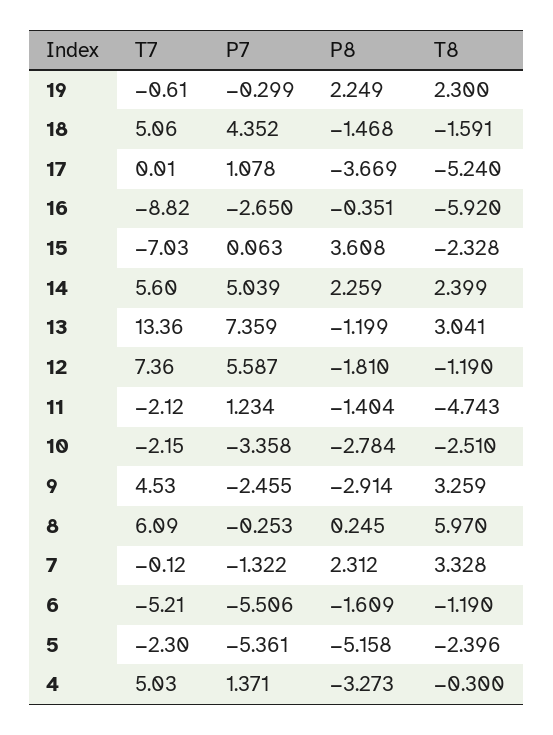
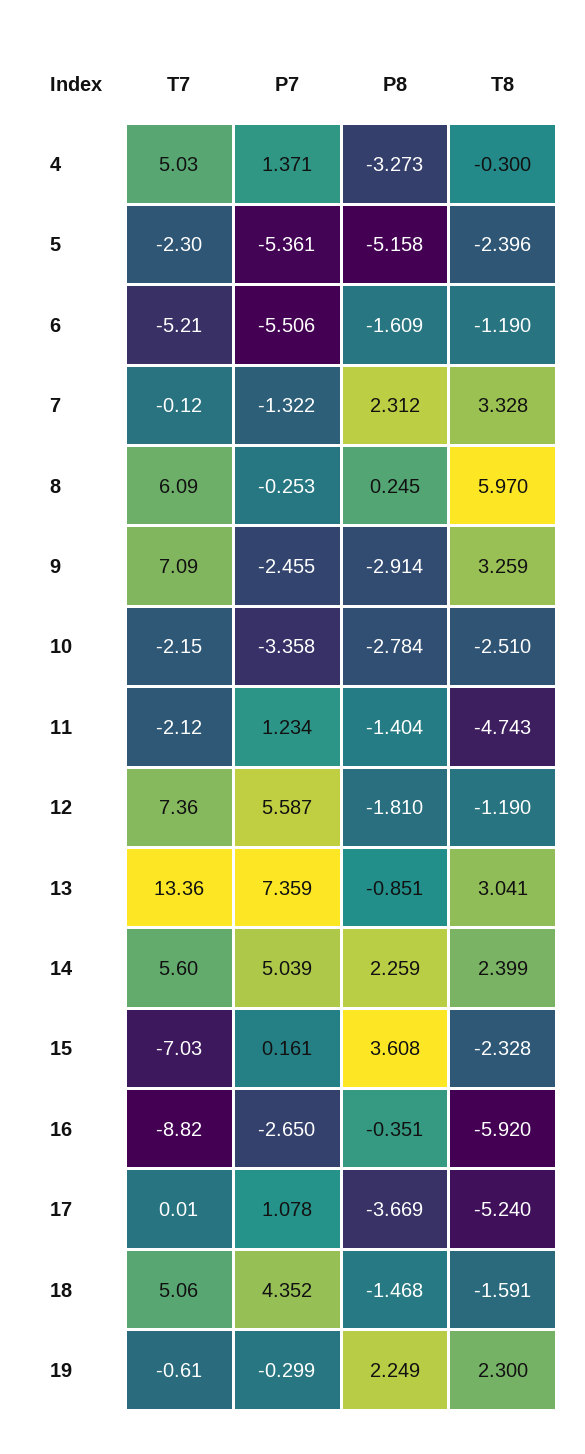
P7, 15: 0.063 -> 0.161
P8, 13: -1.199 -> -0.851
T7, 9: 4.53 -> 7.09

